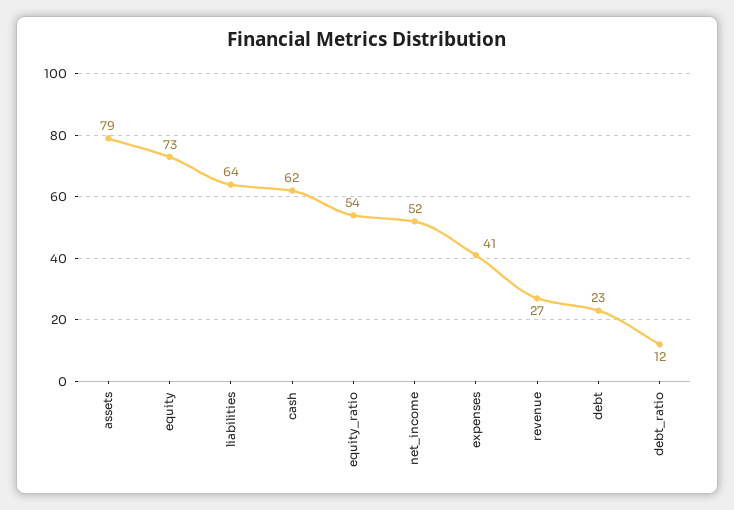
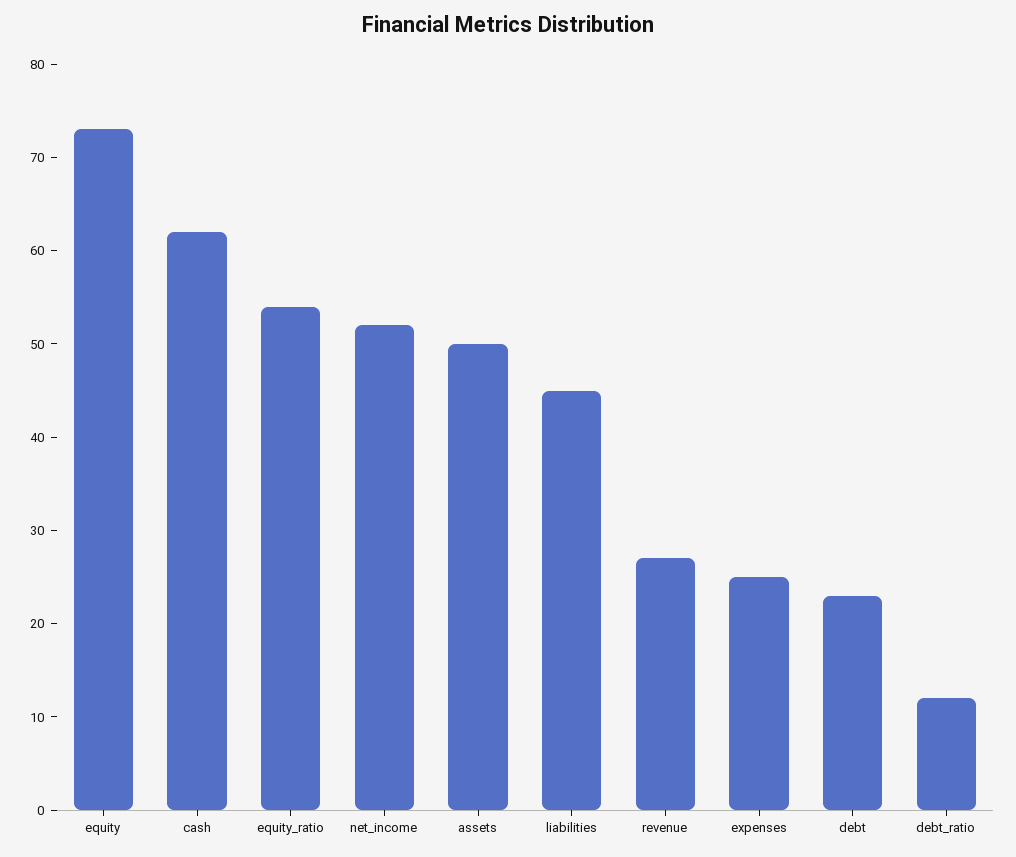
assets: 79 -> 50
liabilities: 64 -> 45
expenses: 41 -> 25

